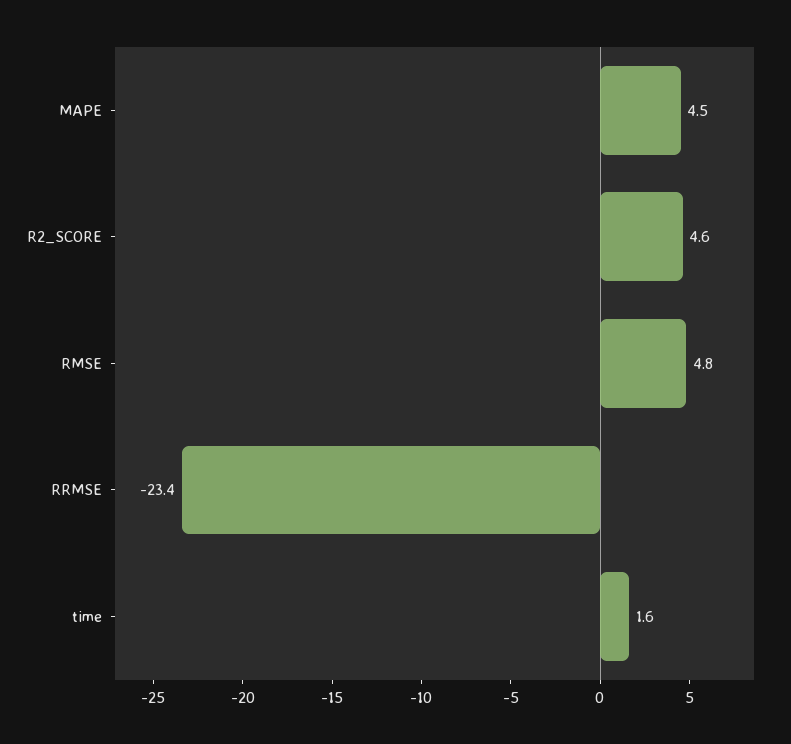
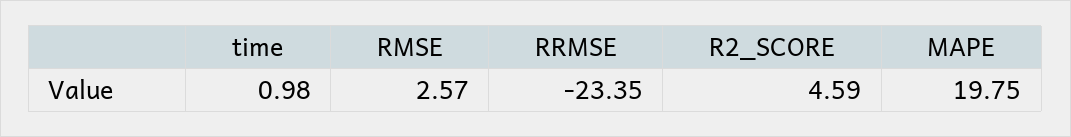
MAPE: 4.5 -> 19.75
RMSE: 4.8 -> 2.57
time: 1.6 -> 0.98

